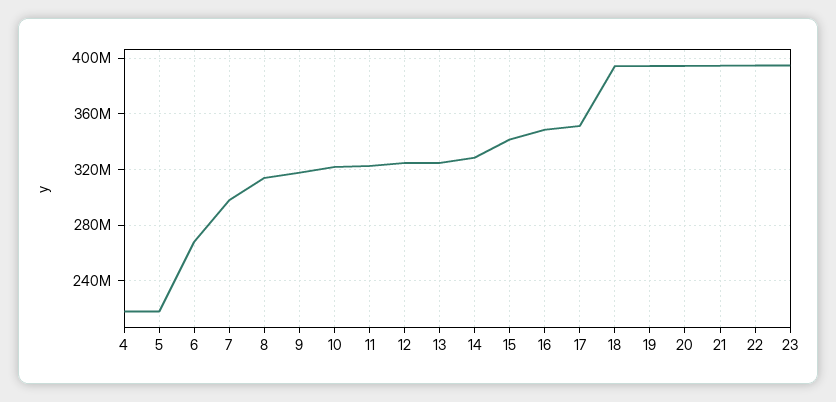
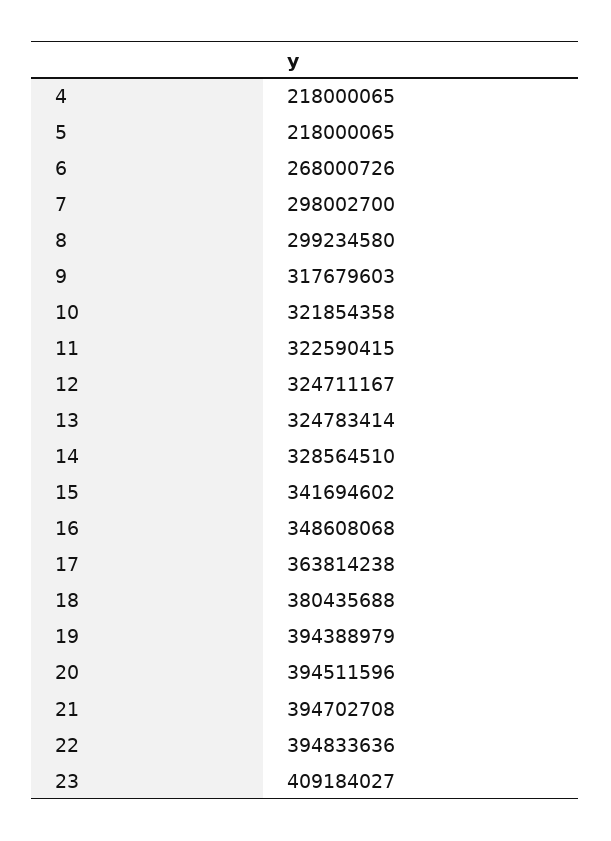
8: 315000000 -> 299234580
17: 350000000 -> 363814238
18: 395000000 -> 380435688
23: 395000000 -> 409184027

